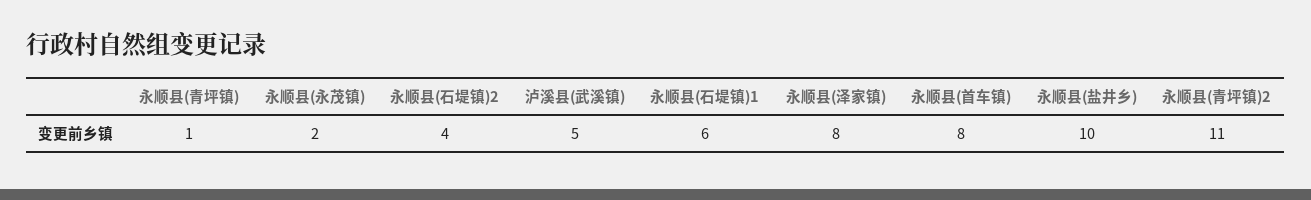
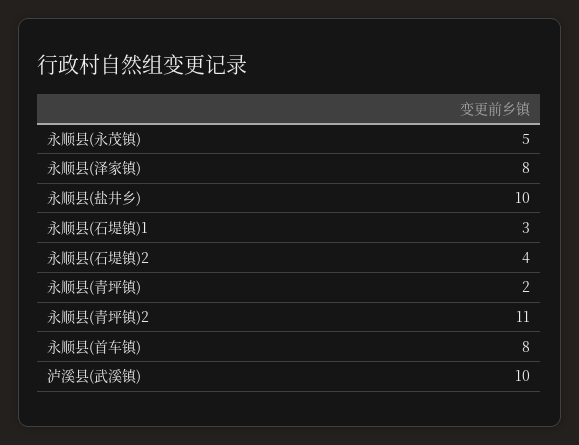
永顺县(青坪镇): 1 -> 2
永顺县(永茂镇): 2 -> 5
泸溪县(武溪镇): 5 -> 10
永顺县(石堤镇)1: 6 -> 3

